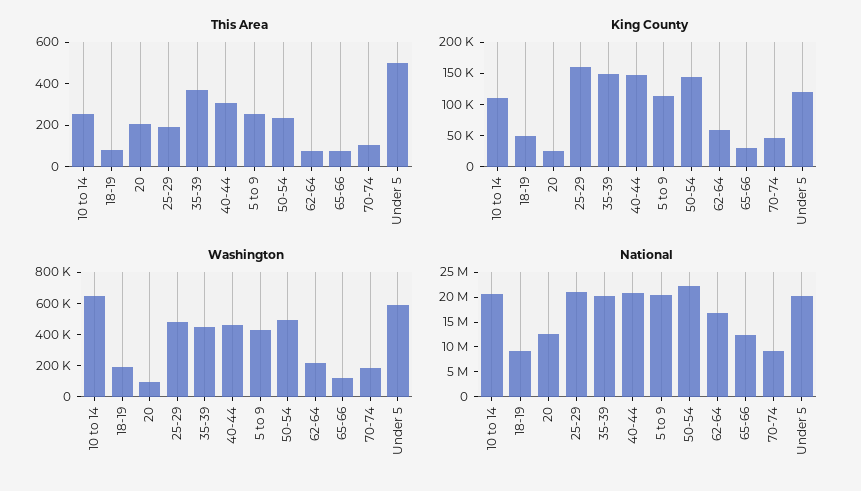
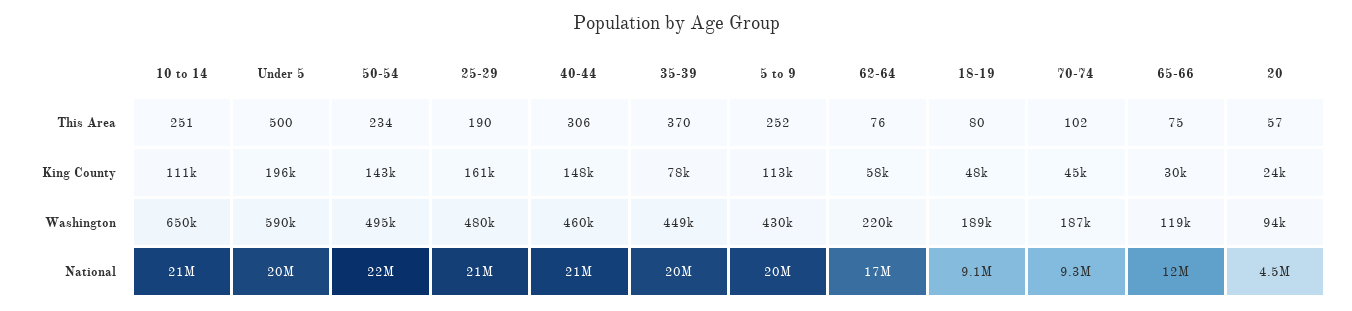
This Area, 20: 200 -> 57
King County, 35-39: 150000 -> 78000
King County, Under 5: 125000 -> 196000
National, 20: 12500000 -> 4500000

